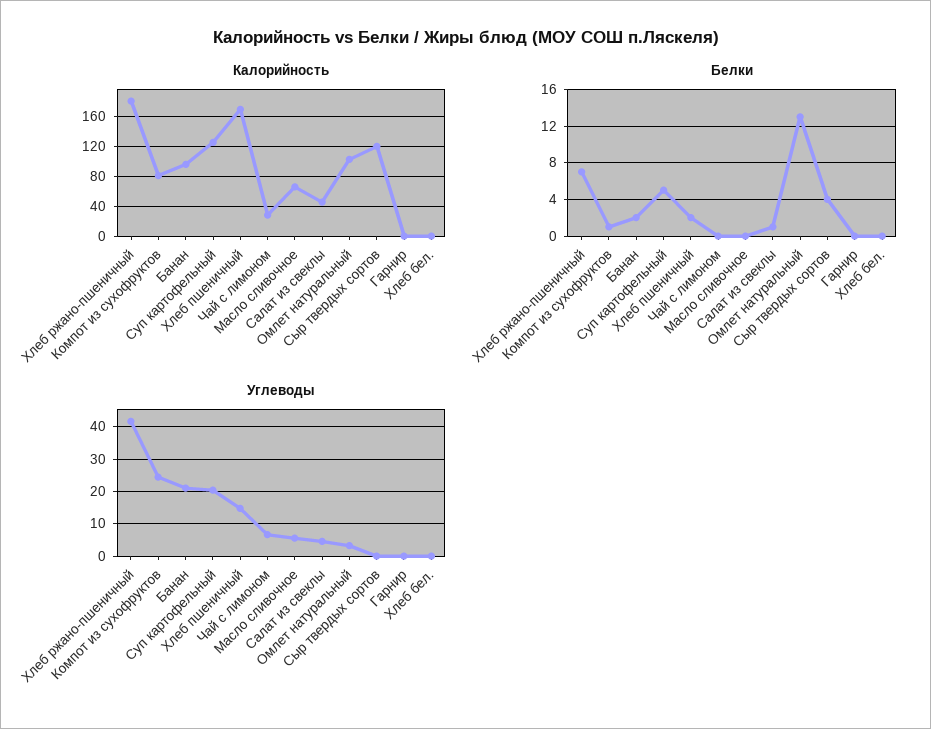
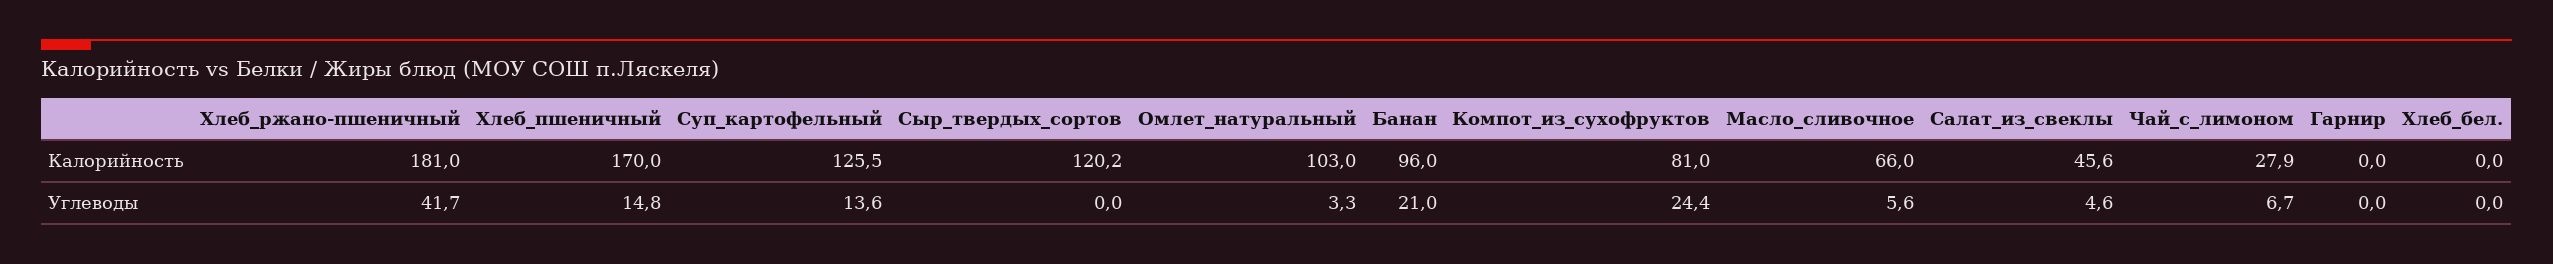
Белки, Хлеб ржано-пшеничный: 7 -> none
Белки, Компот из сухофруктов: 1 -> none
Белки, Банан: 2 -> none
Белки, Суп картофельный: 5 -> none
Белки, Хлеб пшеничный: 2 -> none
Белки, Чай с лимоном: 0 -> none
Белки, Масло сливочное: 0 -> none
Белки, Салат из свеклы: 1 -> none
Белки, Омлет натуральный: 13 -> none
Белки, Сыр твердых сортов: 4 -> none
Белки, Гарнир: 0 -> none
Белки, Хлеб бел.: 0 -> none
Углеводы, Суп картофельный: 20 -> 13.6

